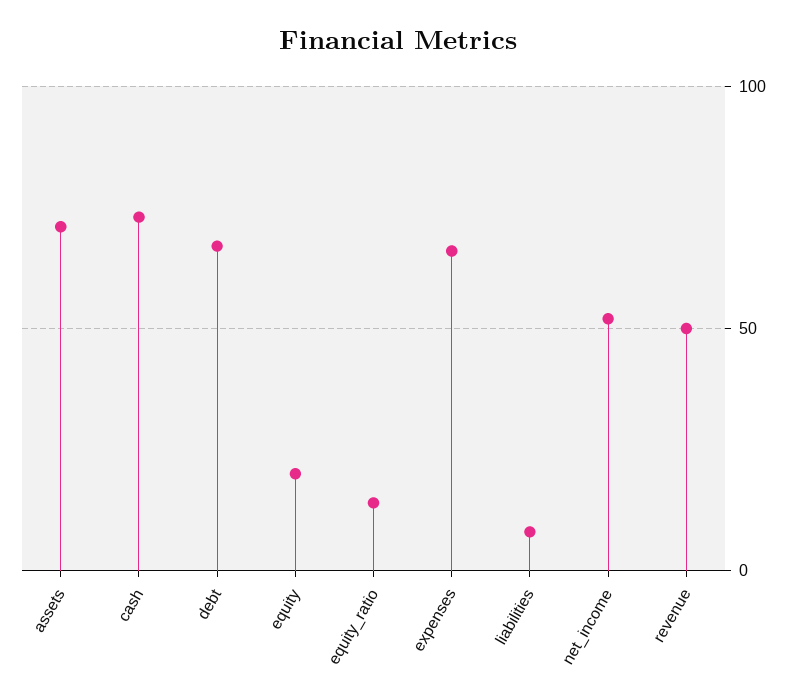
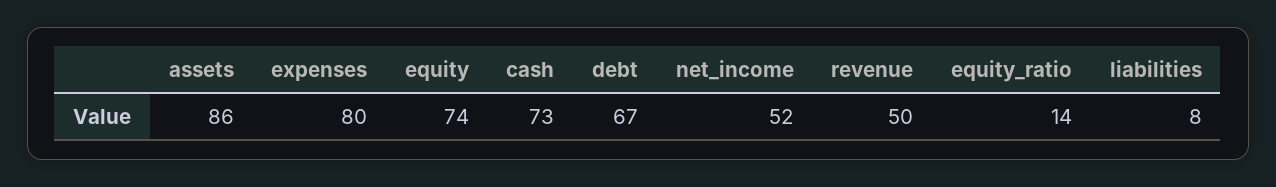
assets: 70 -> 86
equity: 20 -> 74
expenses: 65 -> 80

